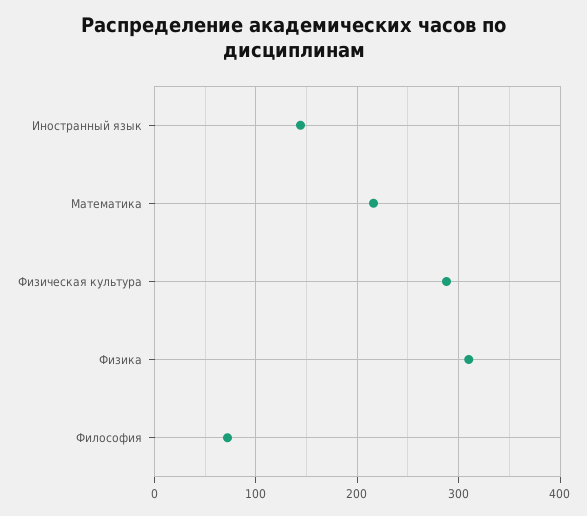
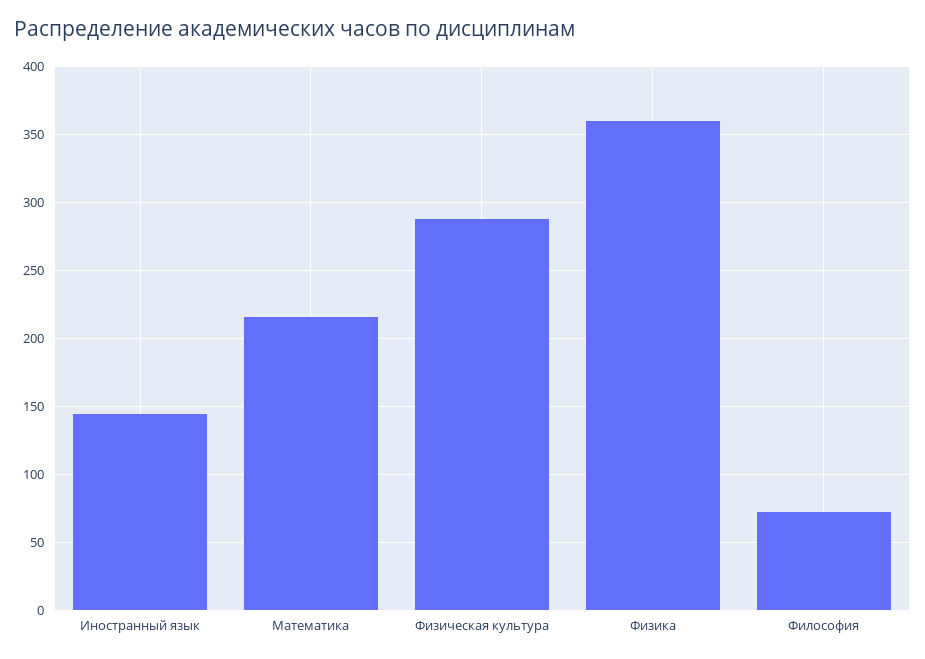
Физика: 310 -> 360

